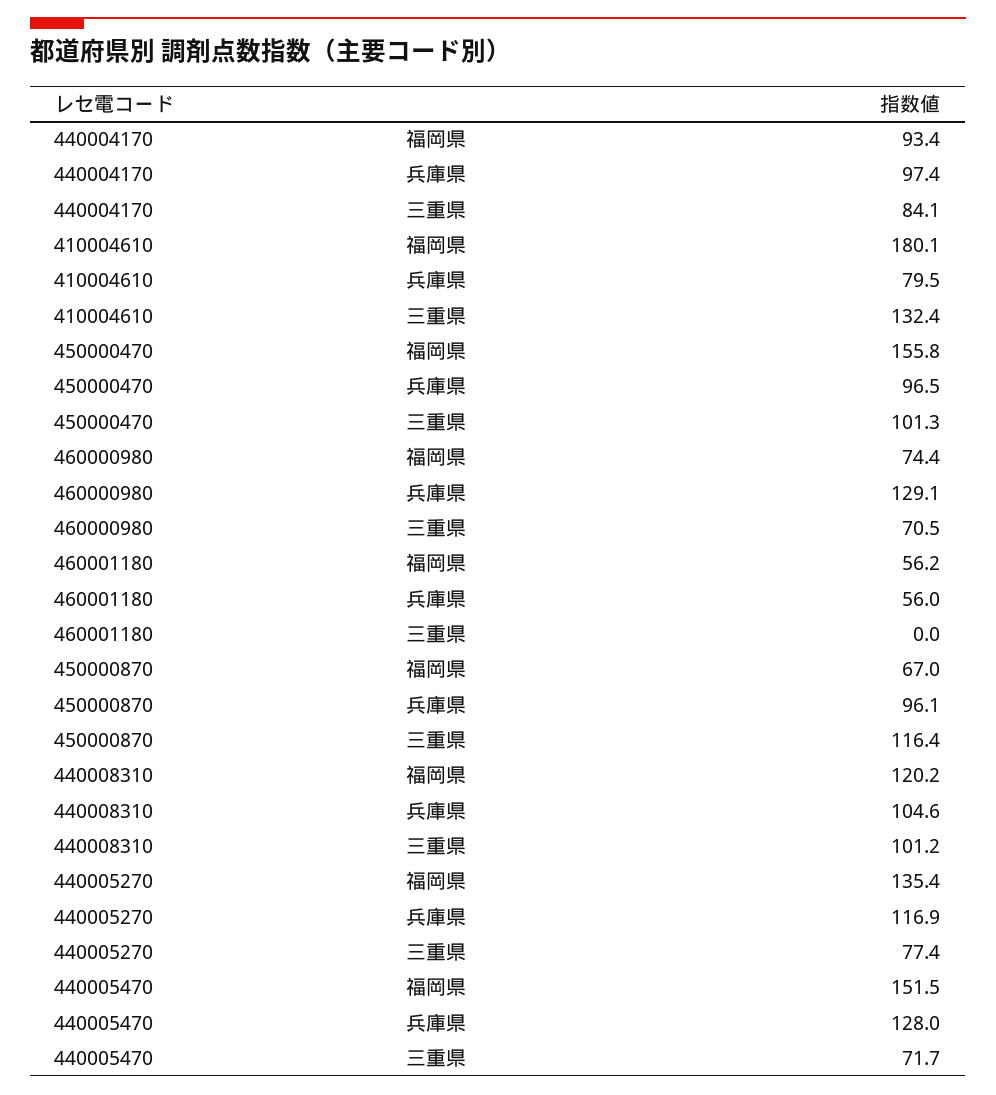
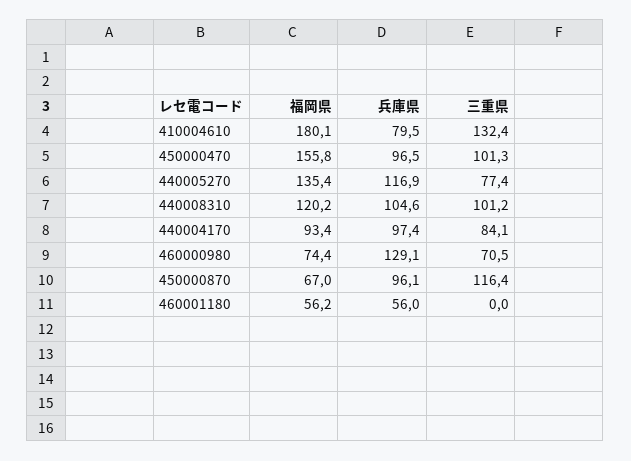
440005470, 福岡県: 151.5 -> none
440005470, 兵庫県: 128 -> none
440005470, 三重県: 71.7 -> none

